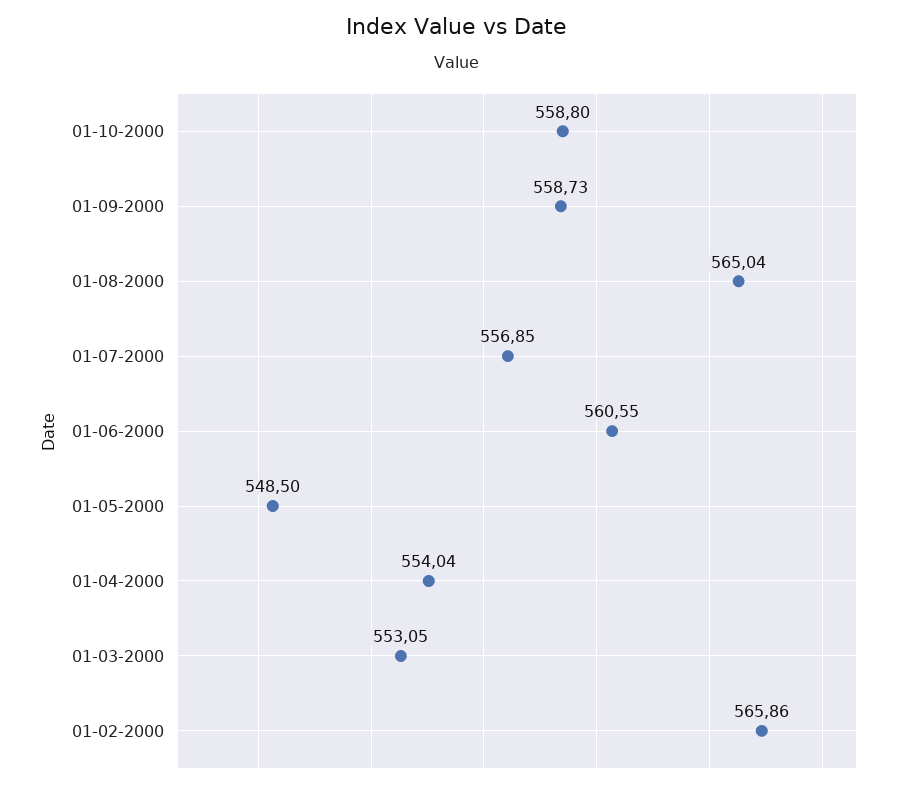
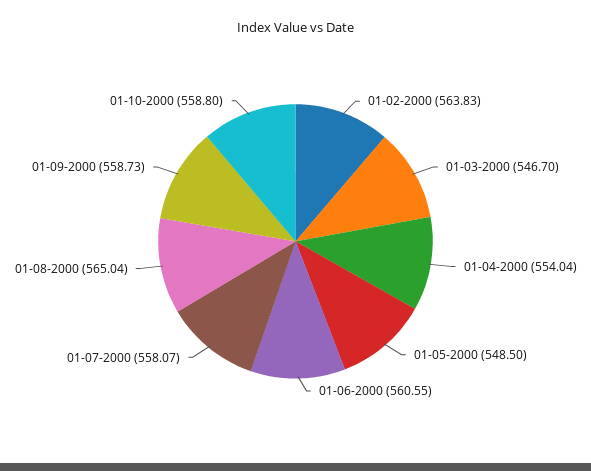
01-07-2000: 556.85 -> 558.07
01-03-2000: 553.05 -> 546.7
01-02-2000: 565.86 -> 563.83

